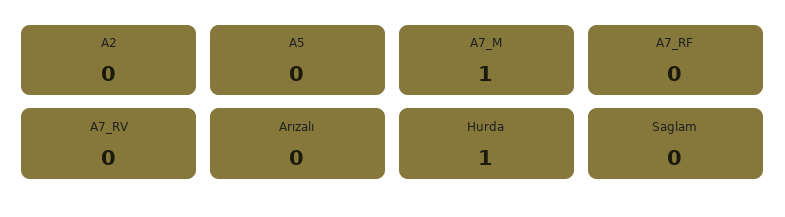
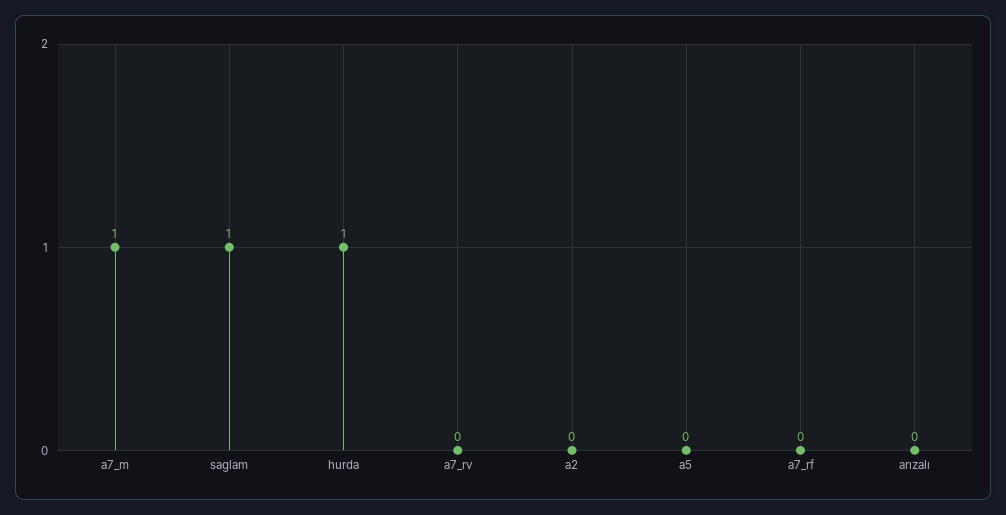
Saglam: 0 -> 1

